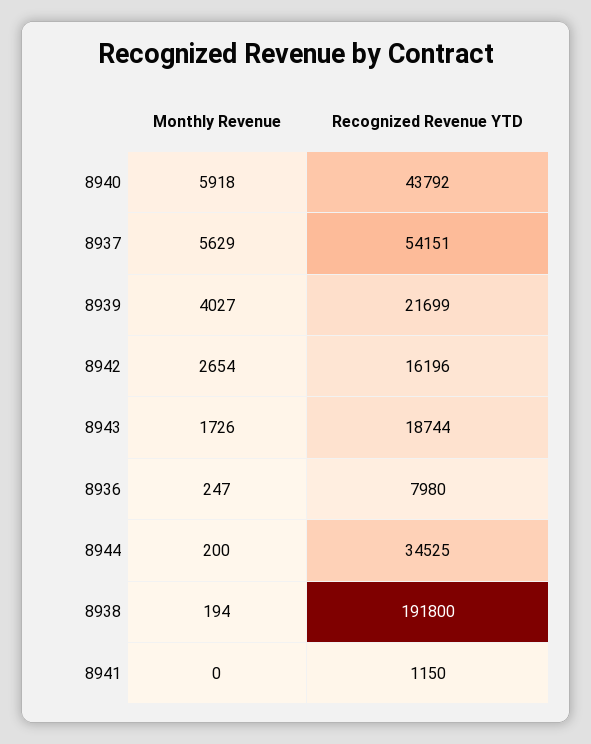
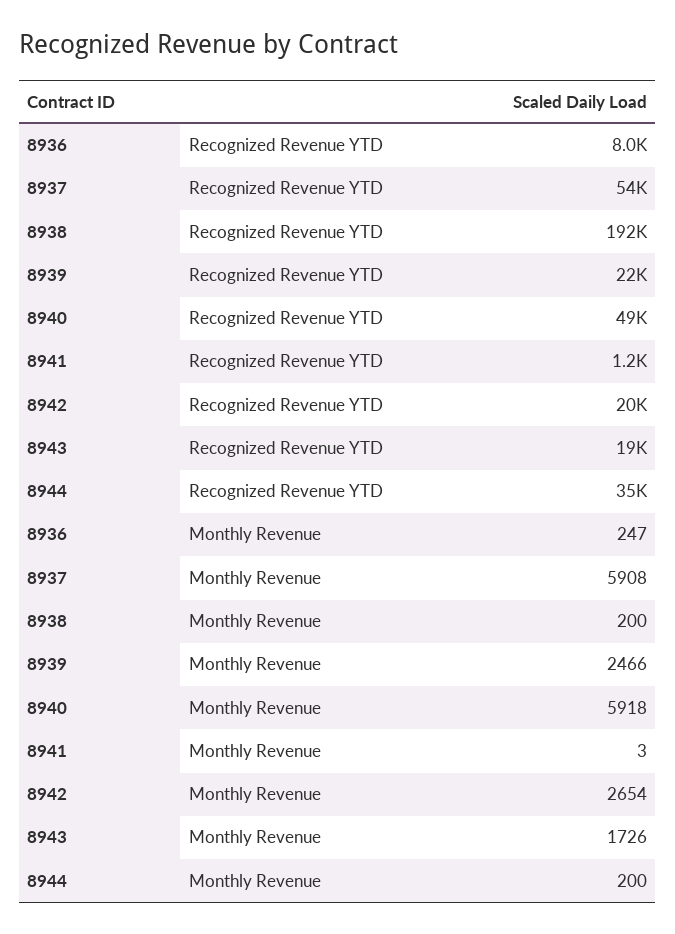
Recognized Revenue YTD, 8940: 43792 -> 49000
Monthly Revenue, 8937: 5629 -> 5908
Monthly Revenue, 8939: 4027 -> 2466
Recognized Revenue YTD, 8942: 16196 -> 20000
Monthly Revenue, 8938: 194 -> 200
Monthly Revenue, 8941: 0 -> 3

